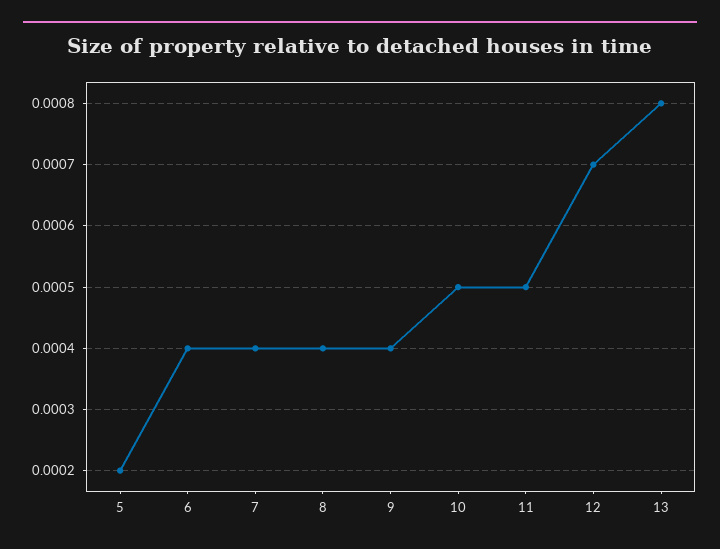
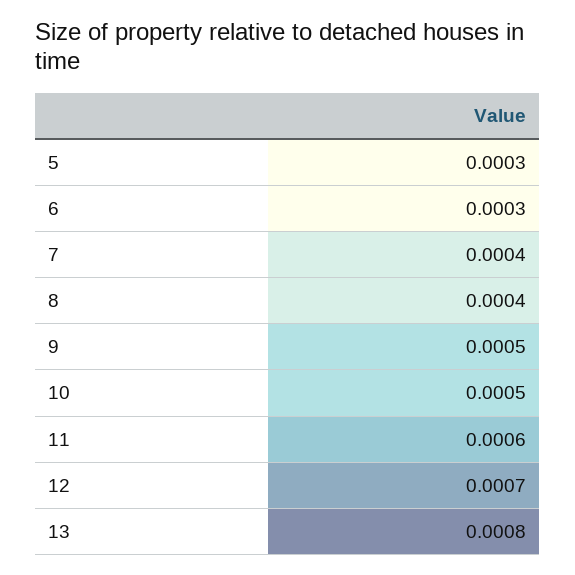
5: 0.0002 -> 0.0003
6: 0.0004 -> 0.0003
9: 0.0004 -> 0.0005
11: 0.0005 -> 0.0006

